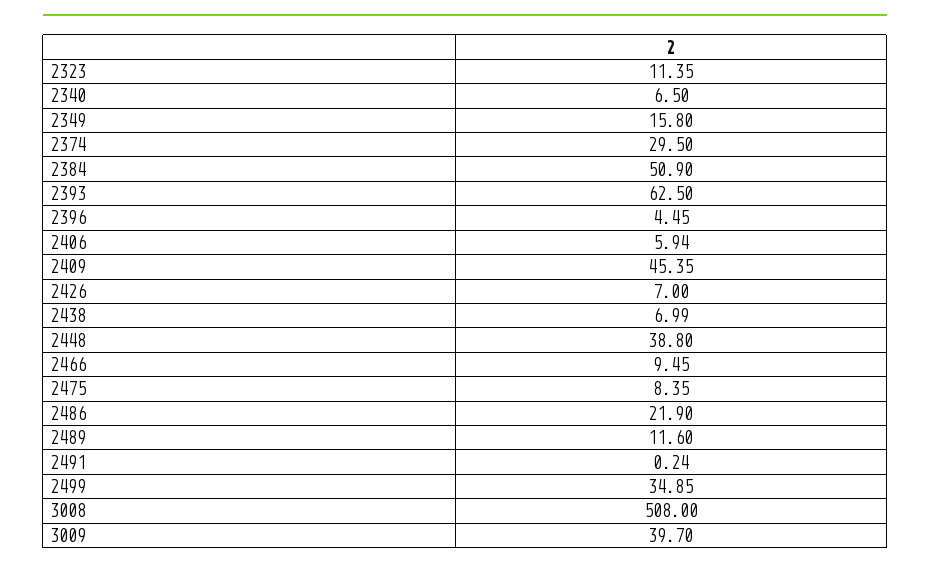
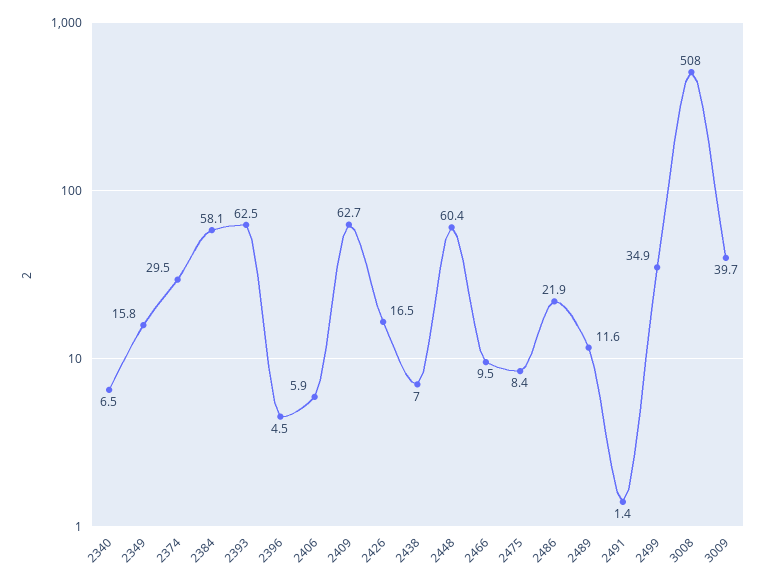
2323: 11.35 -> none
2384: 50.9 -> 58.1
2409: 45.35 -> 62.7
2426: 7 -> 16.5
2448: 38.8 -> 60.4
2491: 0.24 -> 1.4

